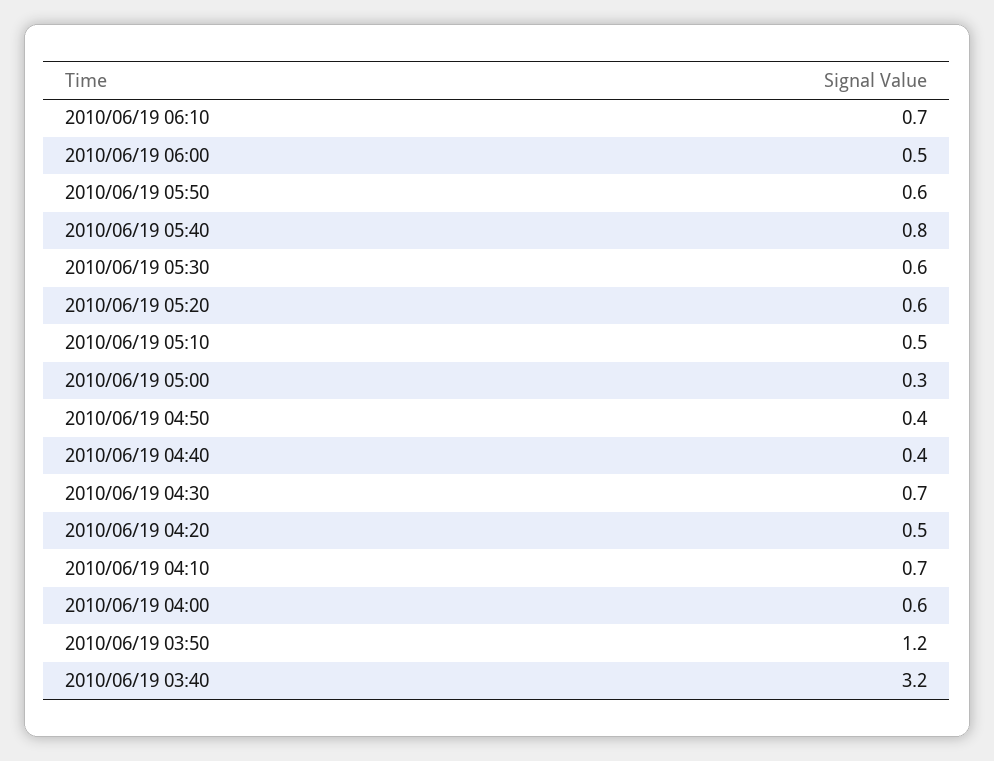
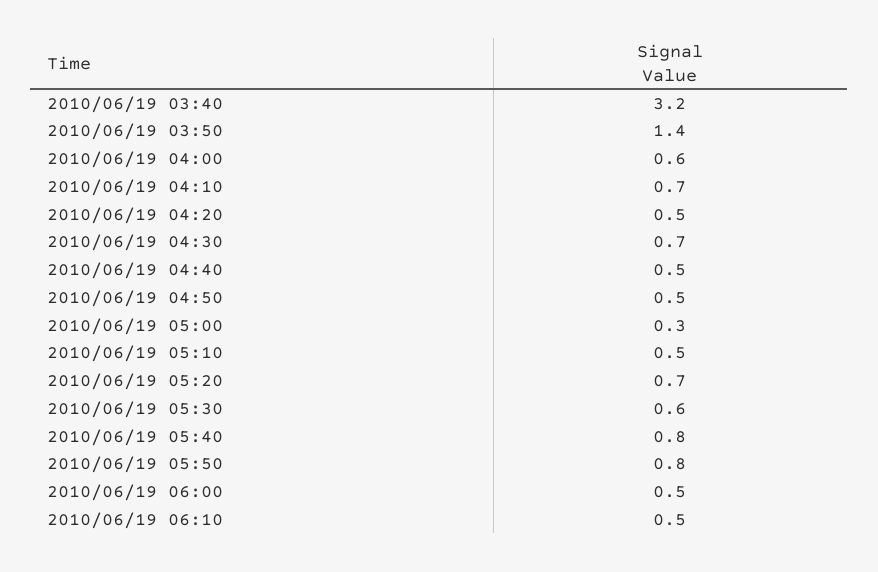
2010/06/19 06:10: 0.7 -> 0.5
2010/06/19 05:50: 0.6 -> 0.8
2010/06/19 05:20: 0.6 -> 0.7
2010/06/19 04:50: 0.4 -> 0.5
2010/06/19 04:40: 0.4 -> 0.5
2010/06/19 03:50: 1.2 -> 1.4

